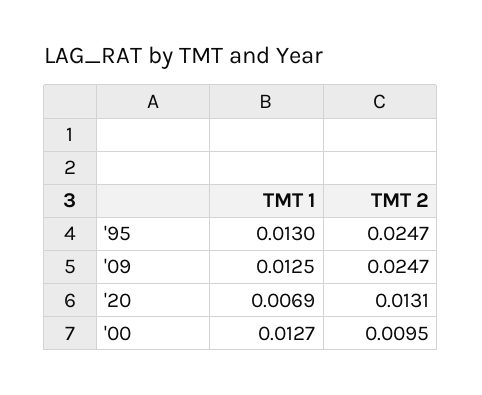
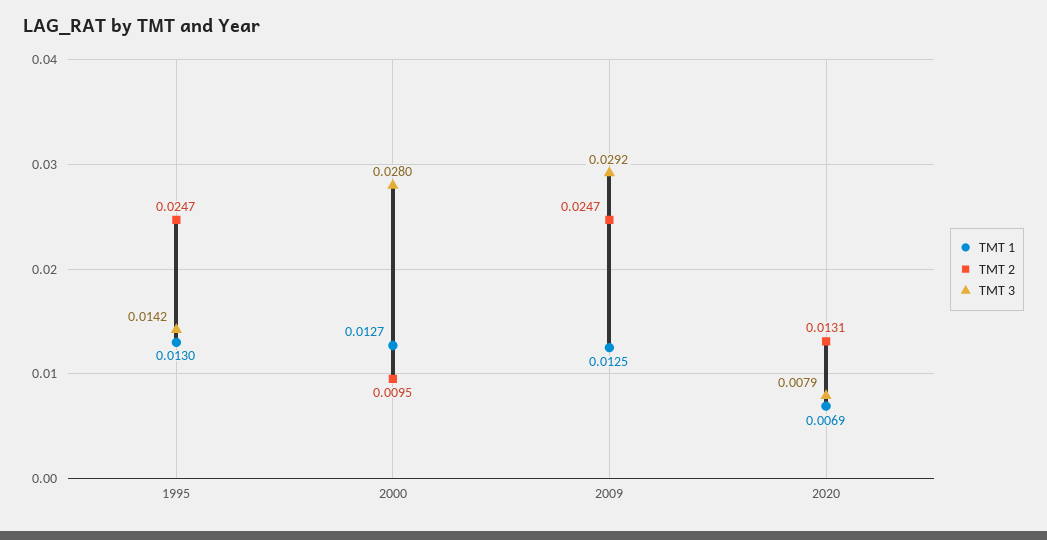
TMT 3, '95: none -> 0.0142
TMT 3, '00: none -> 0.028
TMT 3, '09: none -> 0.0292
TMT 3, '20: none -> 0.0079

